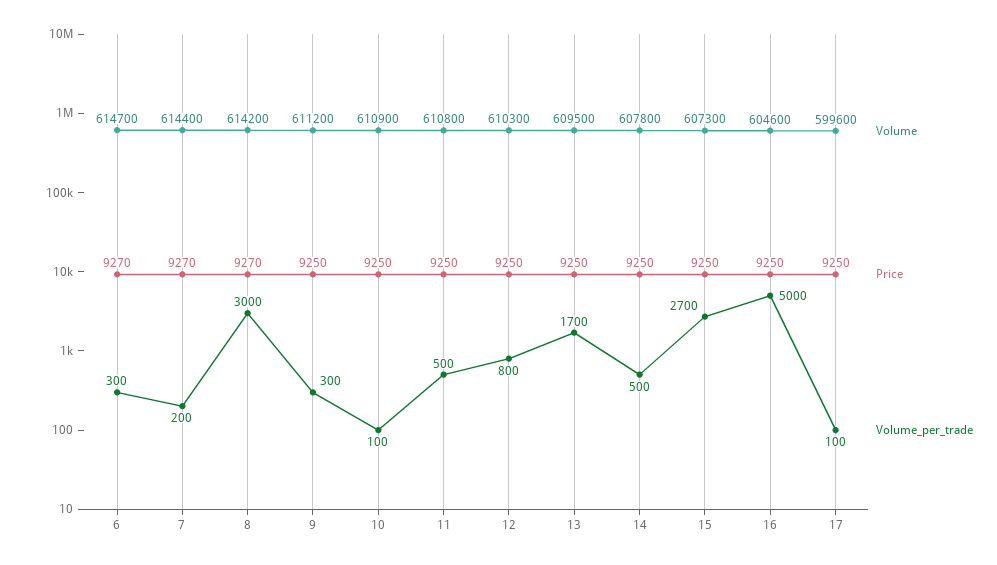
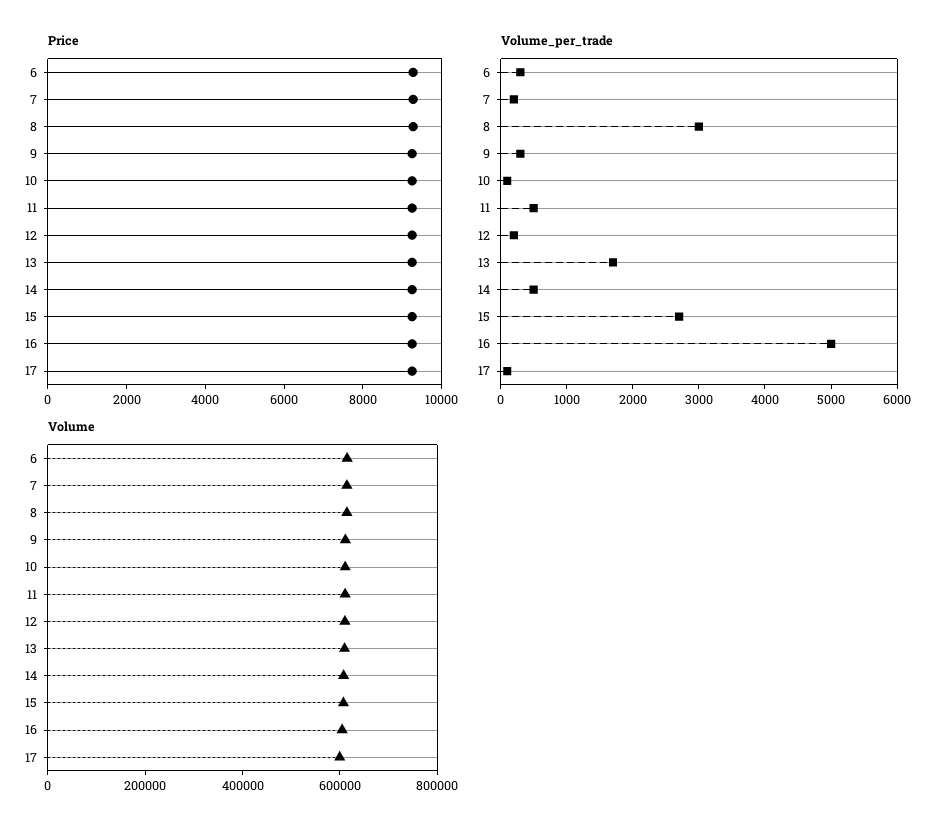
Volume_per_trade, 12: 800 -> 200

